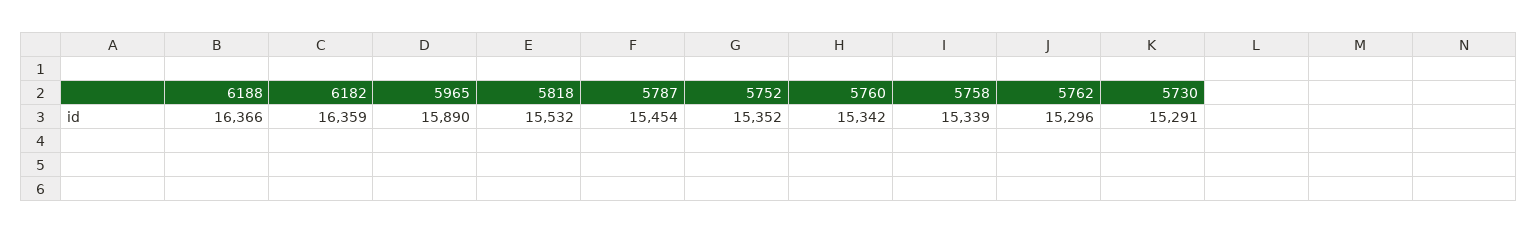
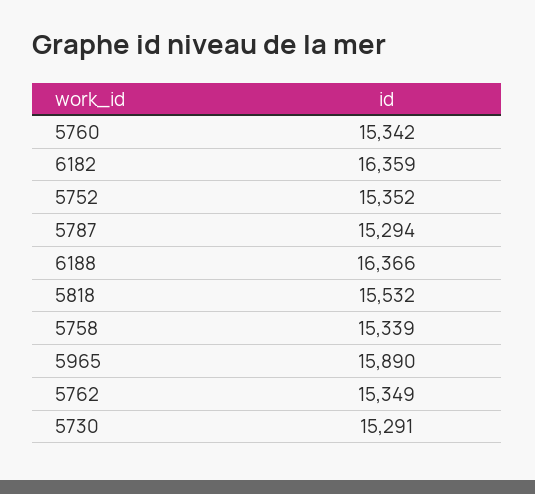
5787: 15454 -> 15294
5762: 15296 -> 15349

